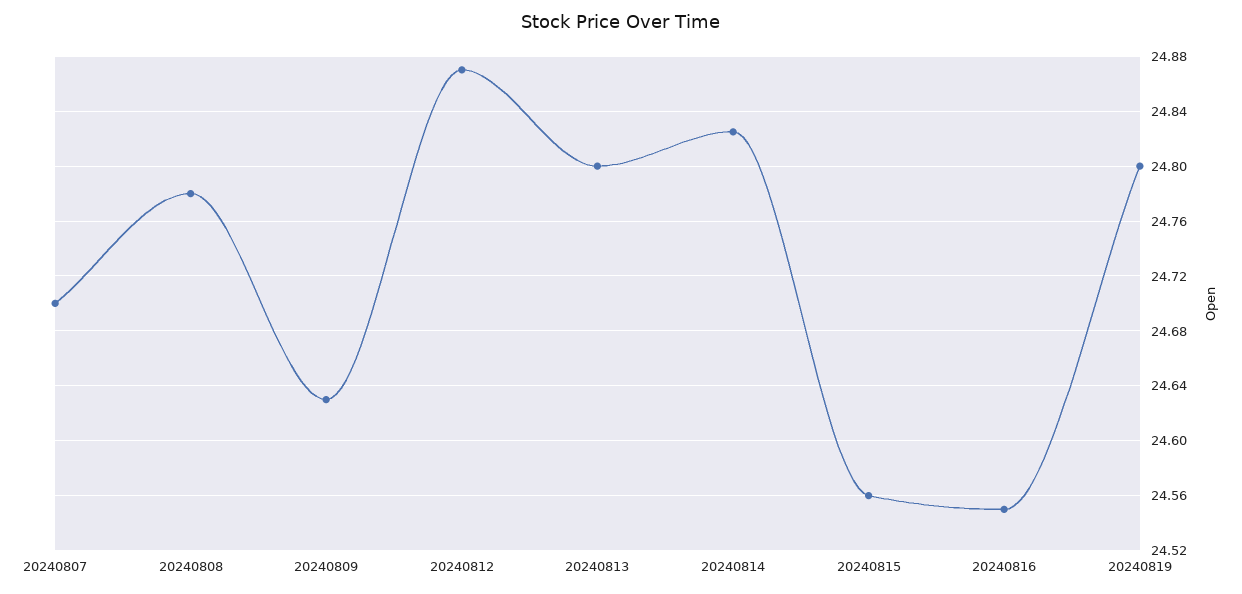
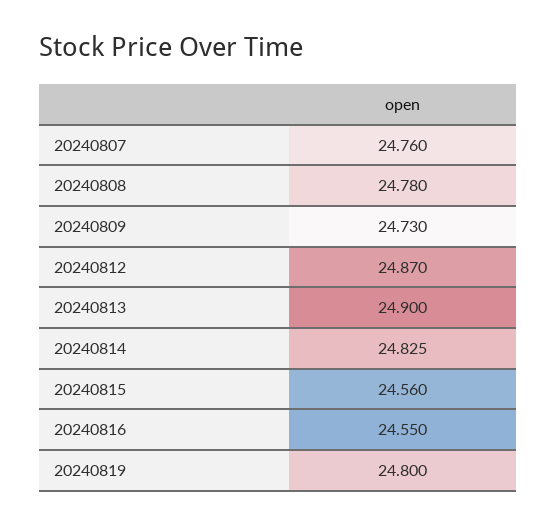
20240807: 24.7 -> 24.76
20240809: 24.63 -> 24.73
20240813: 24.8 -> 24.9

